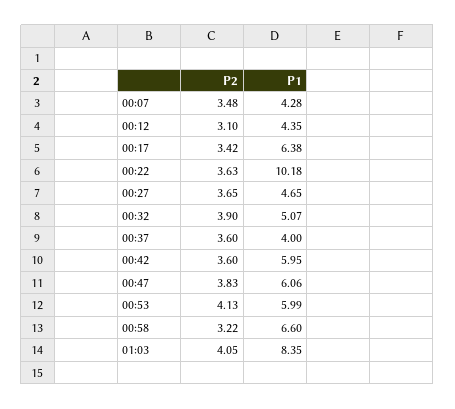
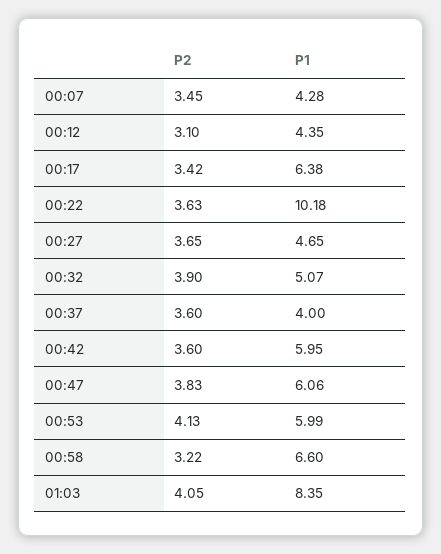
P2, 00:07: 3.48 -> 3.45

